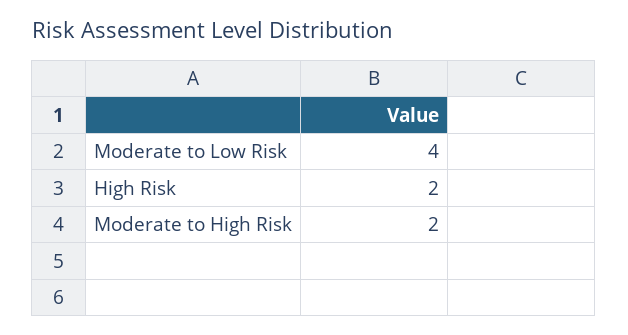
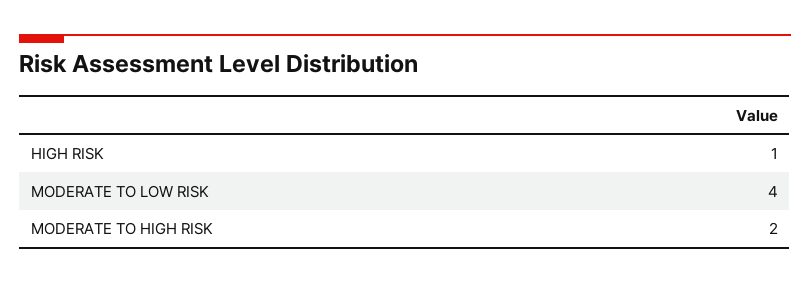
High Risk: 2 -> 1

